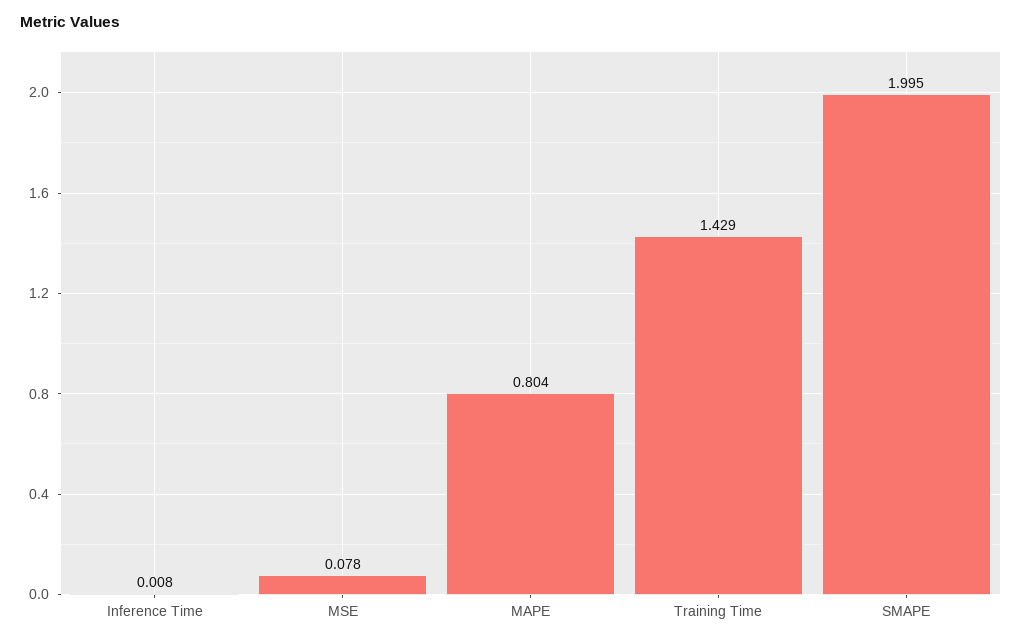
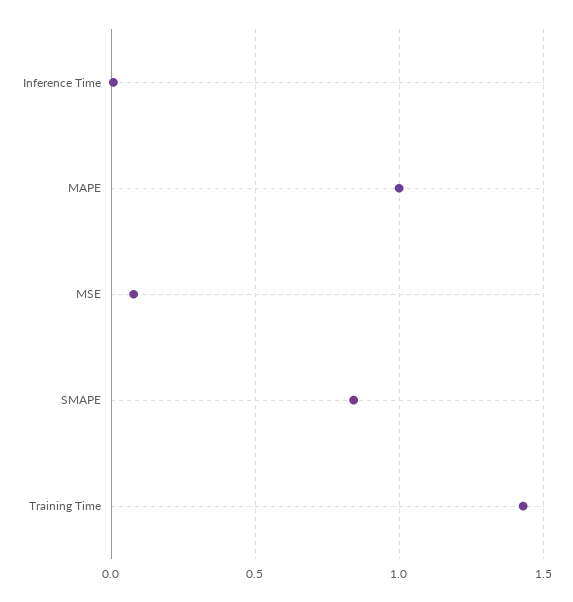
MAPE: 0.804 -> 1
SMAPE: 1.995 -> 0.85

